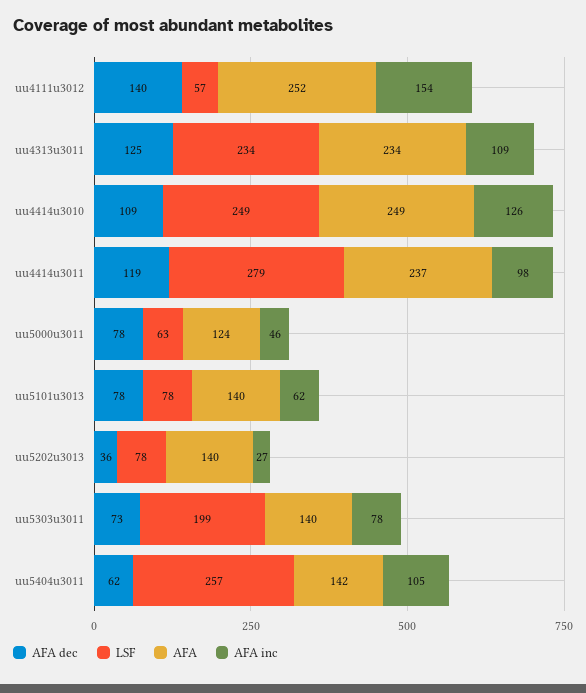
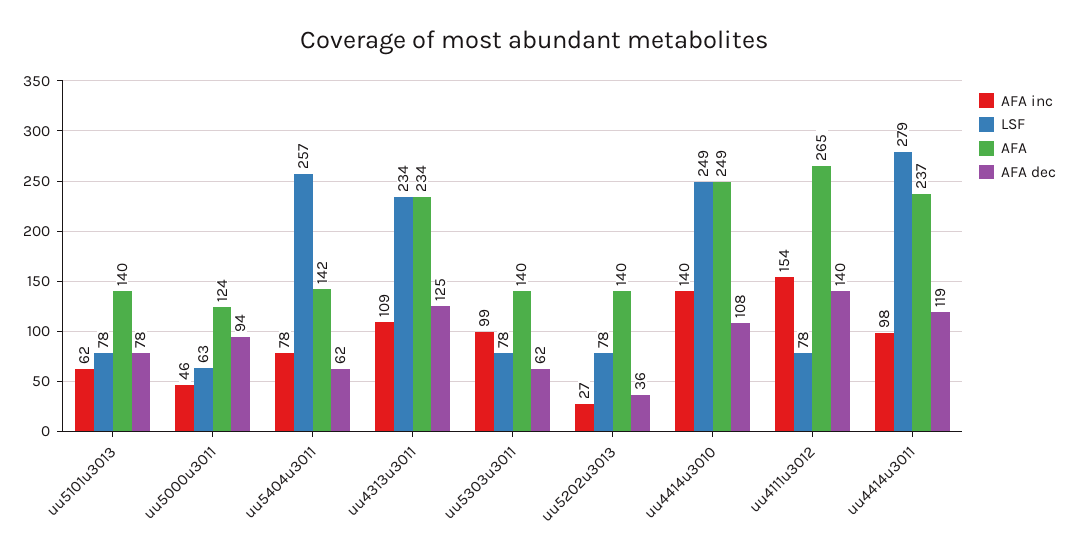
LSF, uu4111u3012: 57 -> 78
AFA, uu4111u3012: 252 -> 265
AFA dec, uu4414u3010: 109 -> 108
AFA inc, uu4414u3010: 126 -> 140
AFA dec, uu5000u3011: 78 -> 94
AFA dec, uu5303u3011: 73 -> 62
LSF, uu5303u3011: 199 -> 78
AFA inc, uu5303u3011: 78 -> 99
AFA inc, uu5404u3011: 105 -> 78

